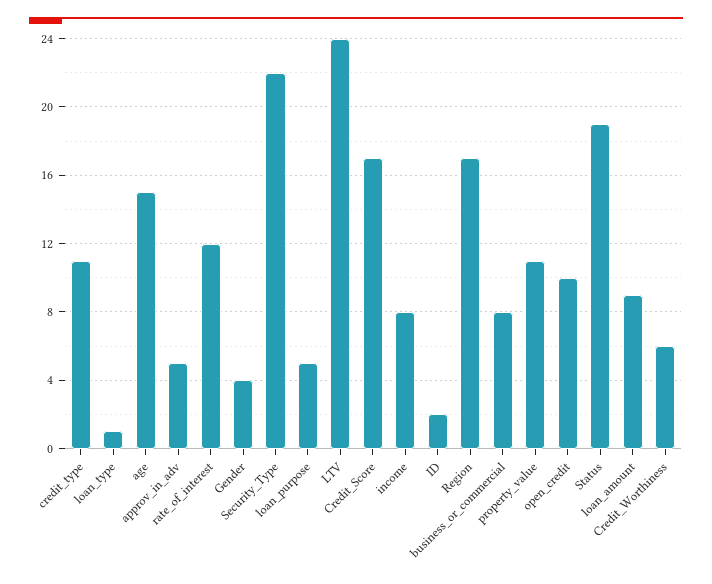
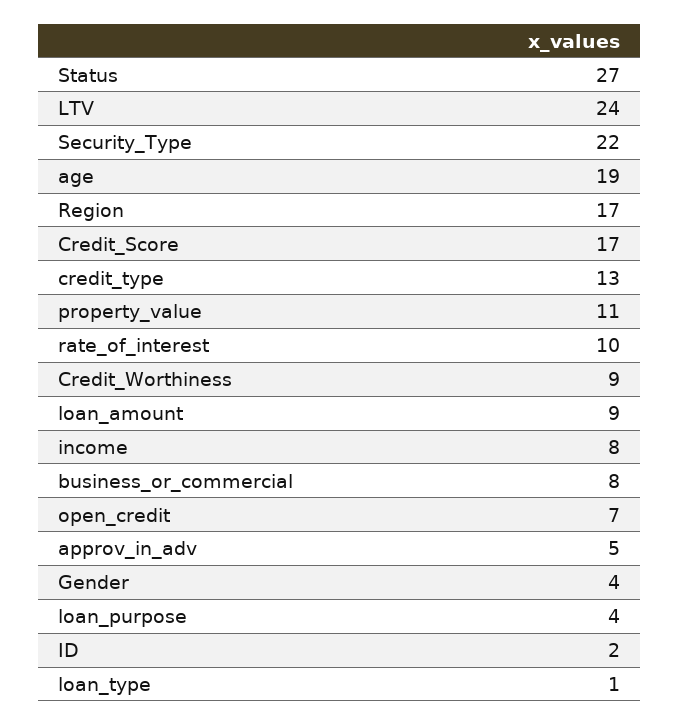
credit_type: 11 -> 13
age: 15 -> 19
rate_of_interest: 12 -> 10
loan_purpose: 5 -> 4
open_credit: 10 -> 7
Status: 19 -> 27
Credit_Worthiness: 6 -> 9

